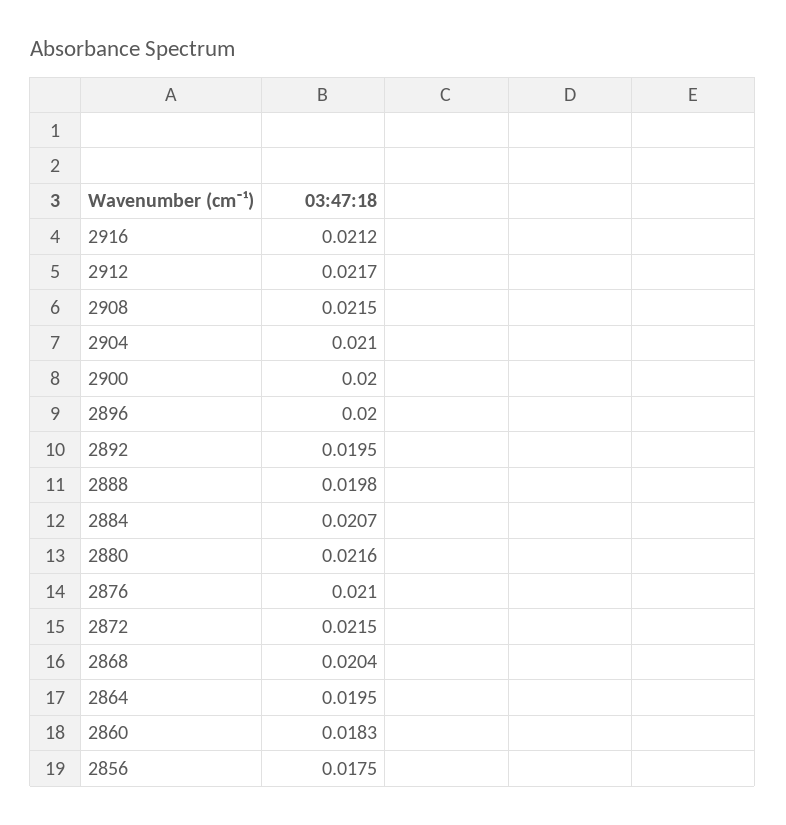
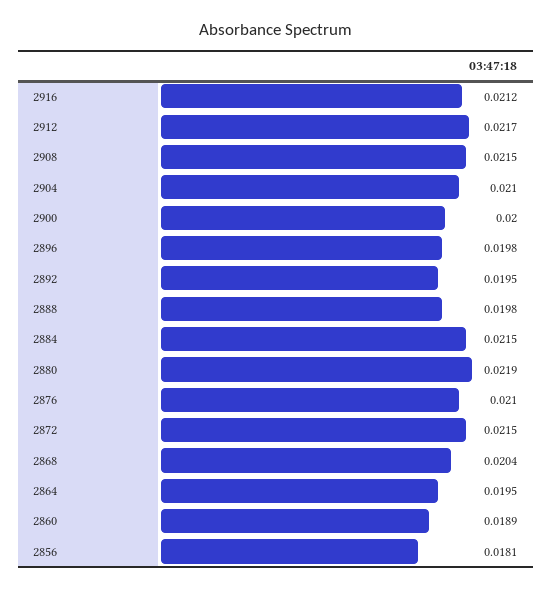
2896: 0.02 -> 0.0198
2884: 0.0207 -> 0.0215
2880: 0.0216 -> 0.0219
2860: 0.0183 -> 0.0189
2856: 0.0175 -> 0.0181

